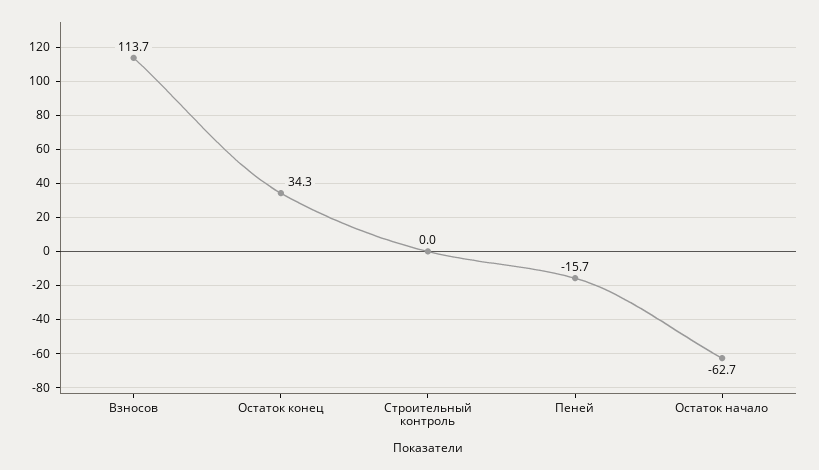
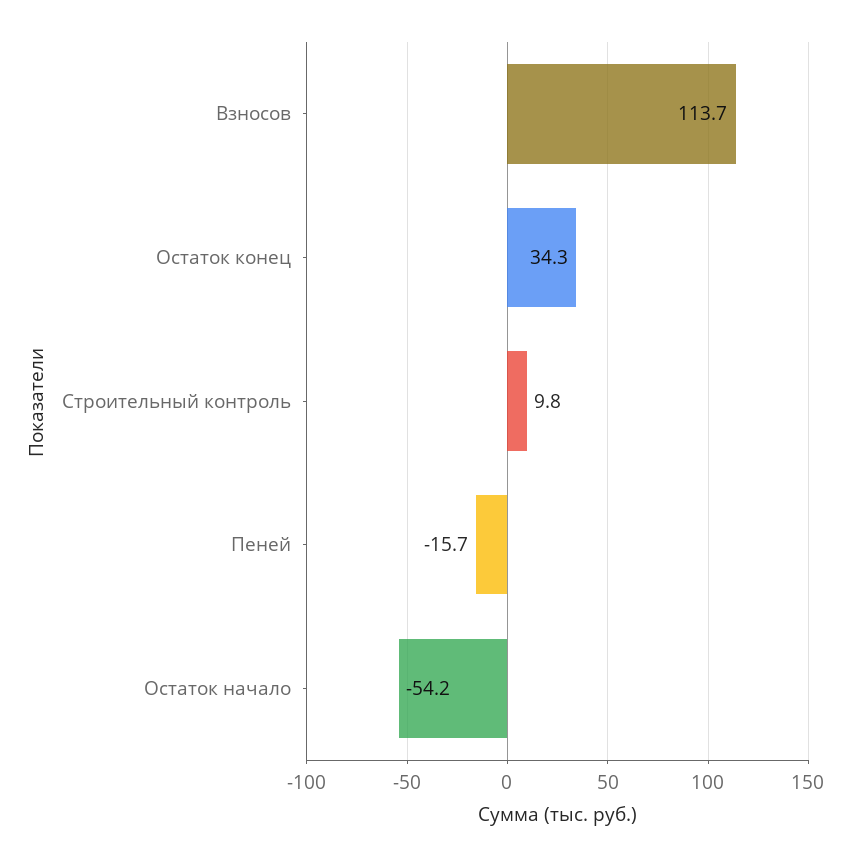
Строительный контроль: 0 -> 9.8
Остаток начало: -62.7 -> -54.2

